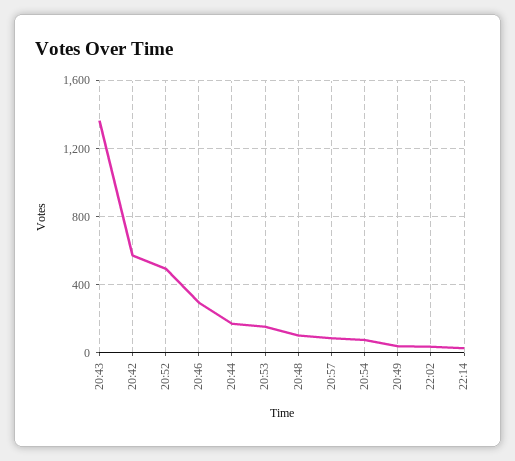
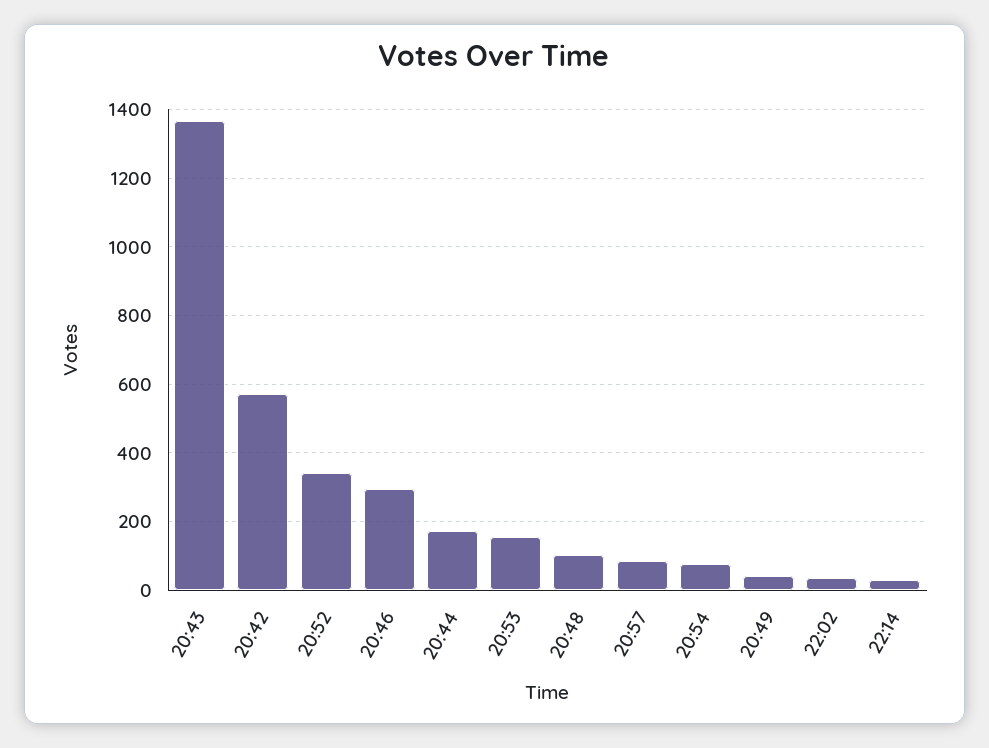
20:52: 500 -> 340

